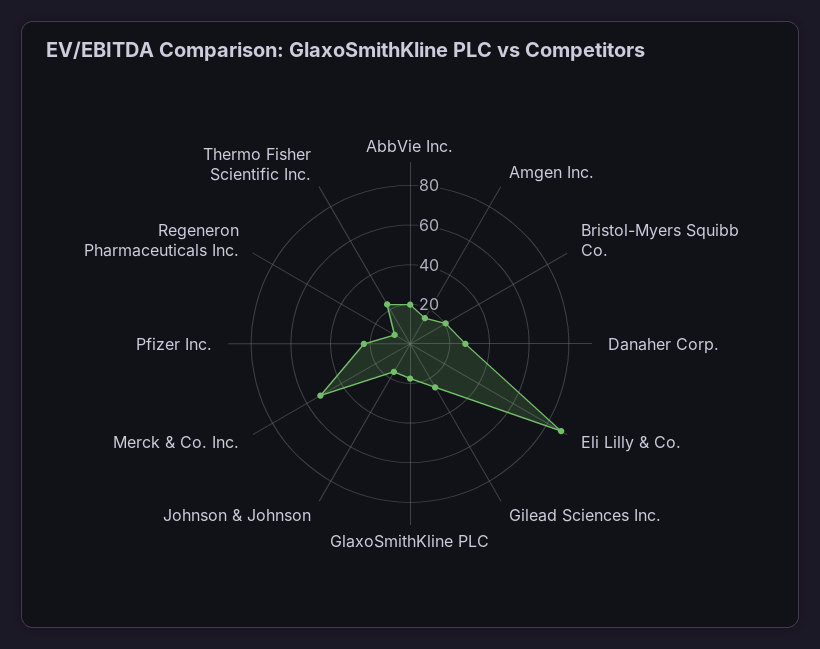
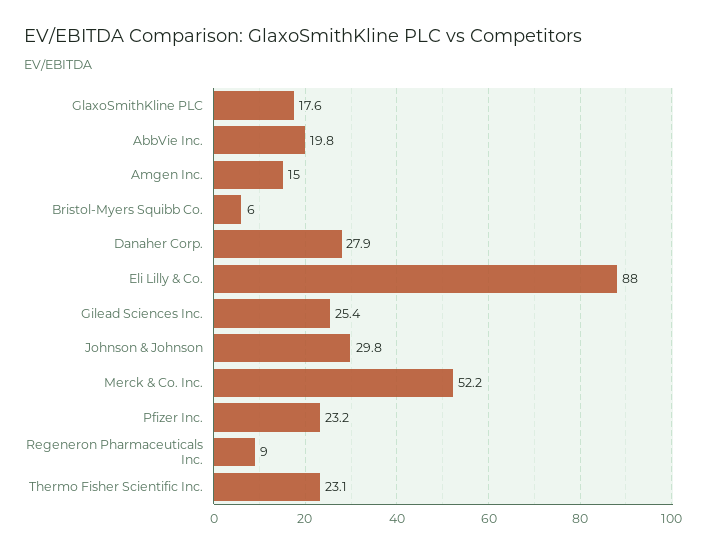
Bristol-Myers Squibb Co.: 20 -> 6
Johnson & Johnson: 15 -> 29.8

